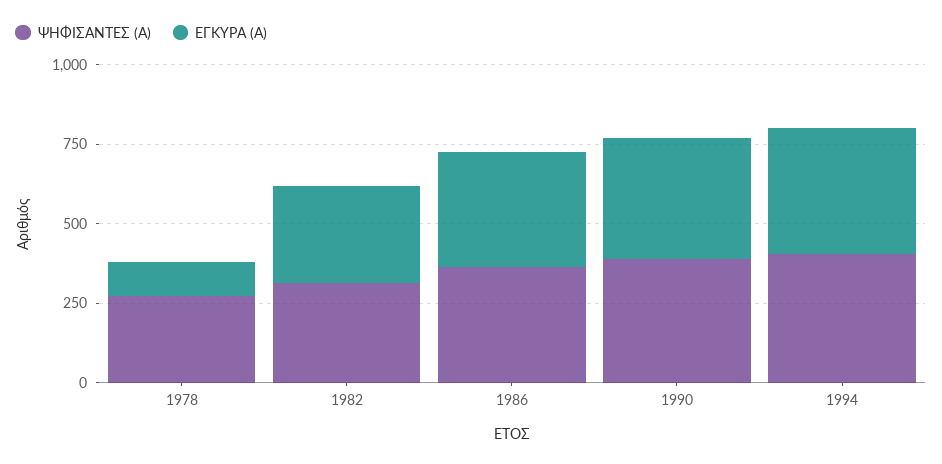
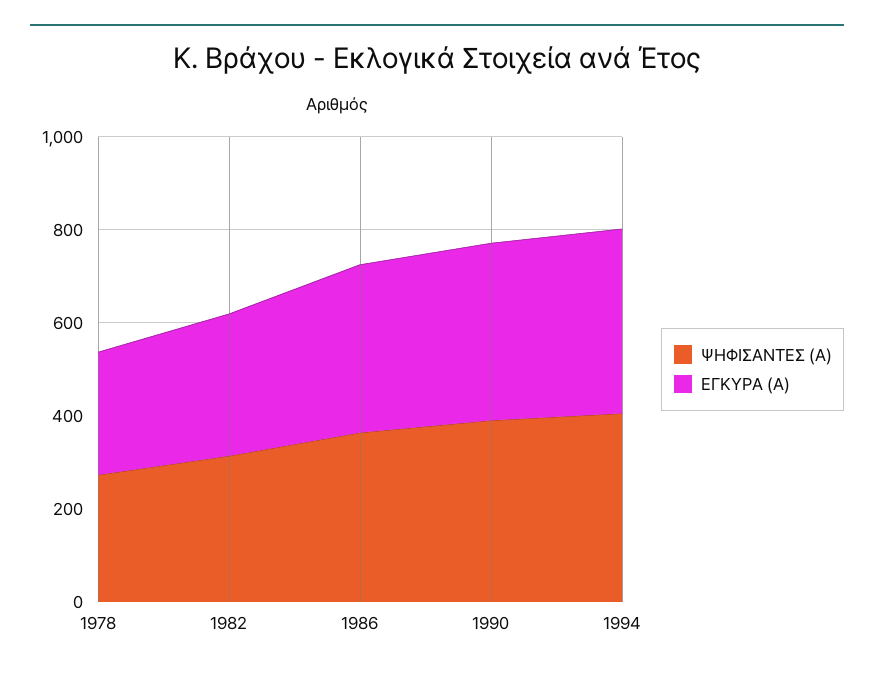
ΕΓΚΥΡΑ (Α), 1978: 100 -> 250

